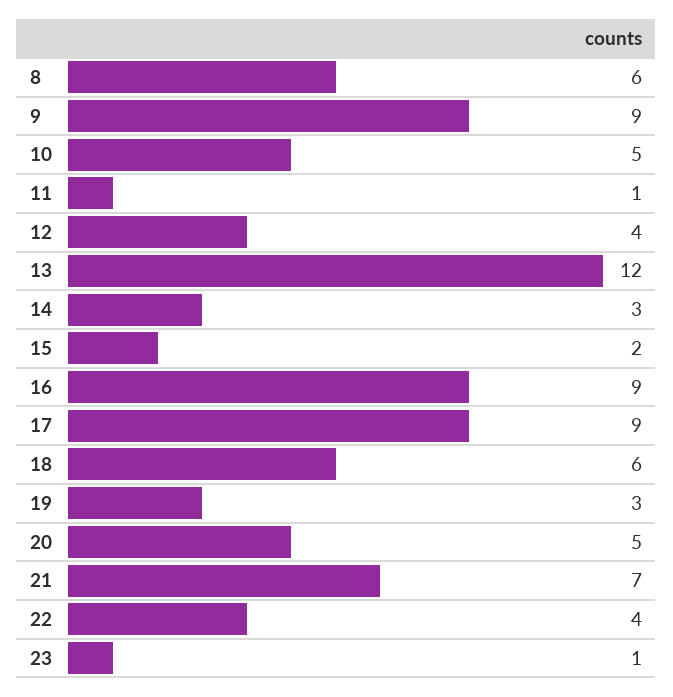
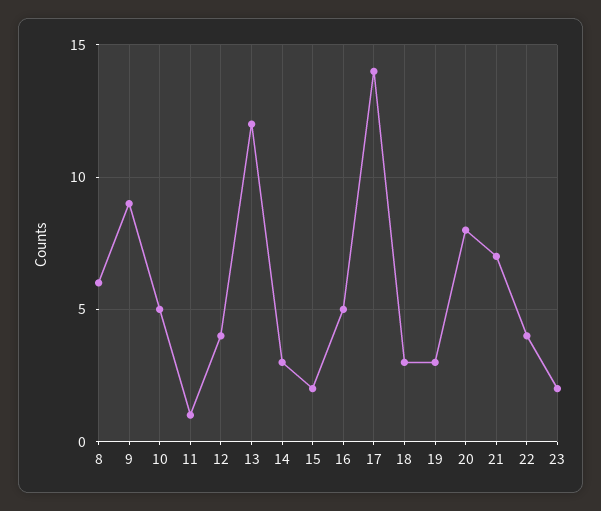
16: 9 -> 5
17: 9 -> 14
18: 6 -> 3
20: 5 -> 8
23: 1 -> 2

